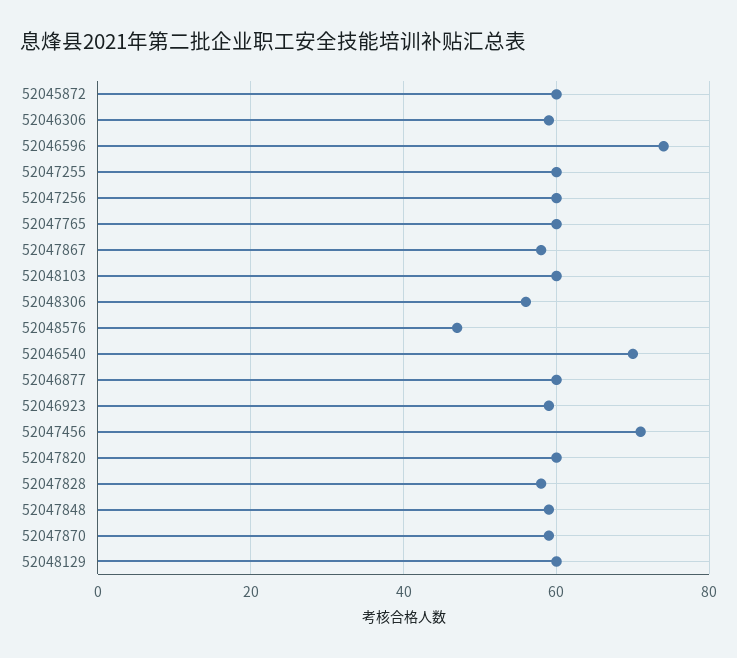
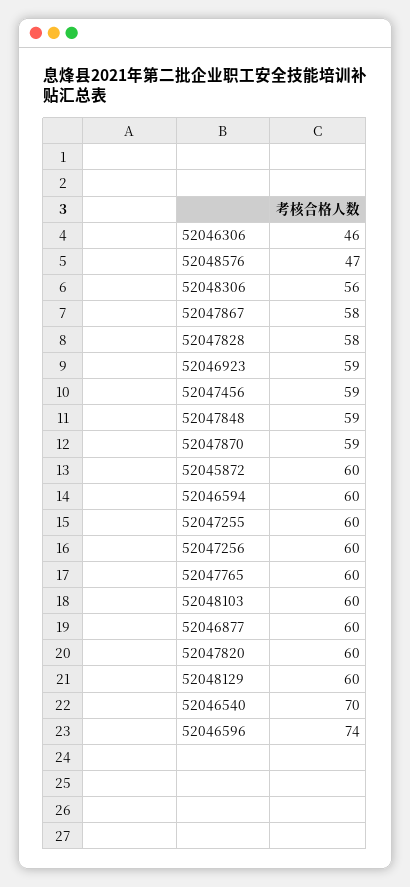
52046306: 60 -> 46
52047456: 70 -> 59
52046594: none -> 60

